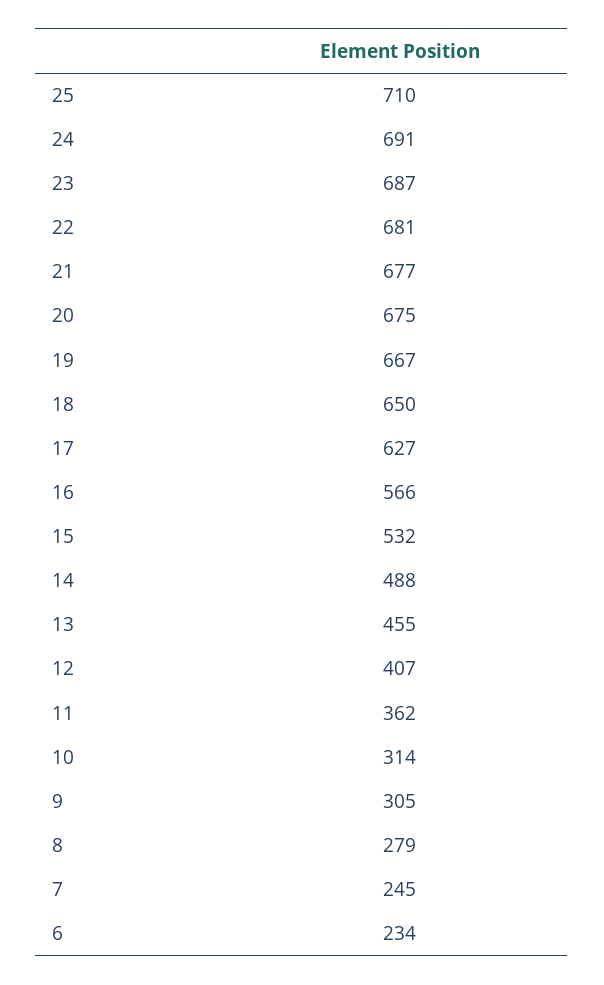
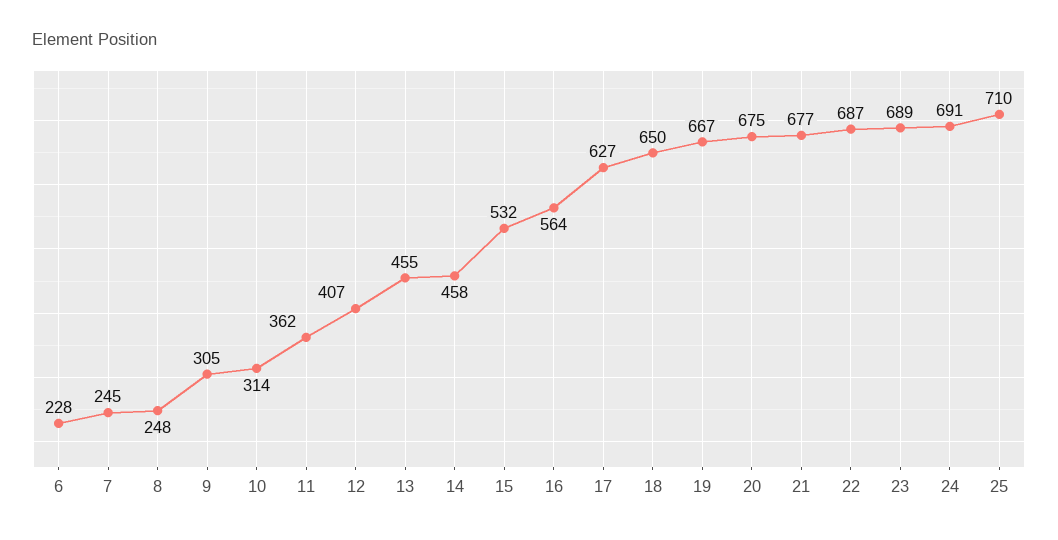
23: 687 -> 689
22: 681 -> 687
16: 566 -> 564
14: 488 -> 458
8: 279 -> 248
6: 234 -> 228

